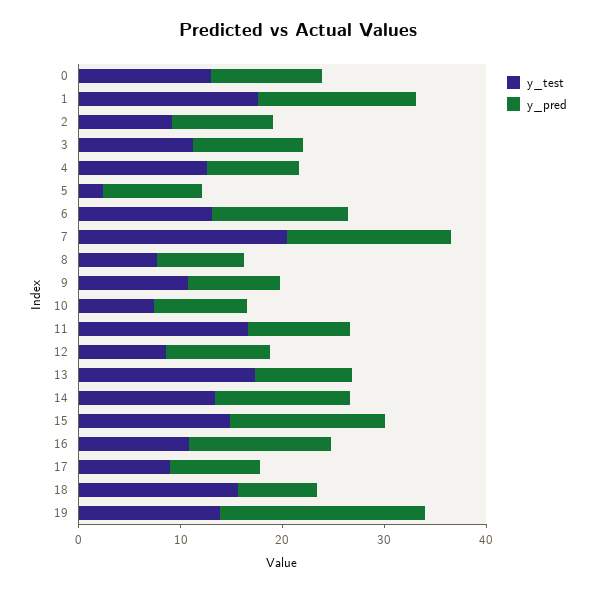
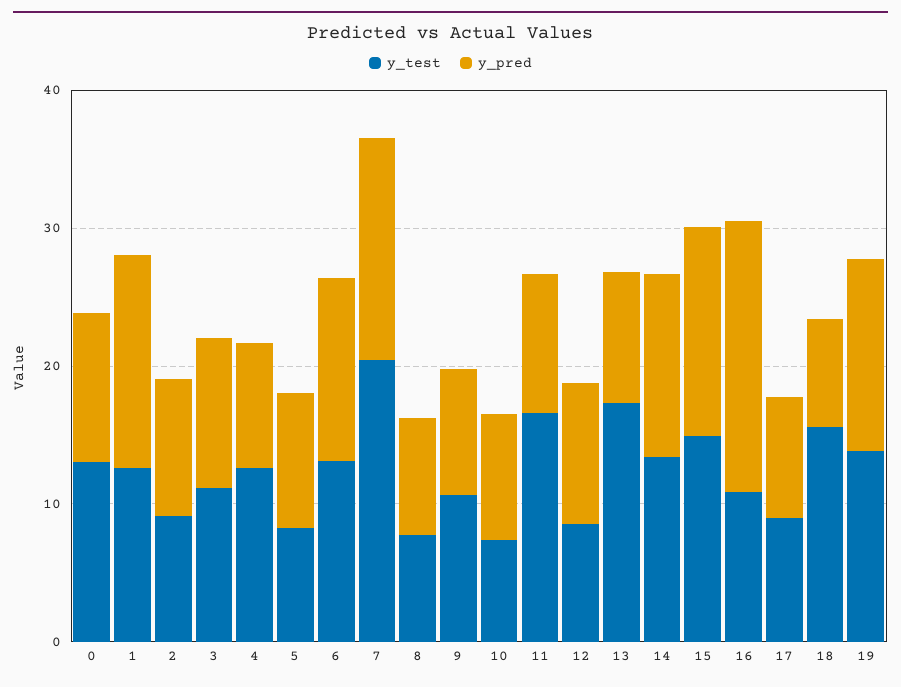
y_test, 1: 18 -> 12
y_test, 5: 2 -> 8
y_pred, 16: 14 -> 20
y_pred, 19: 20 -> 14

